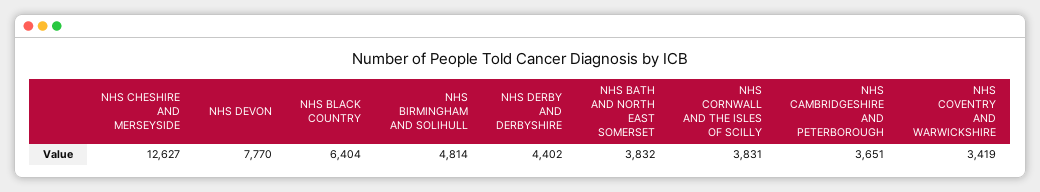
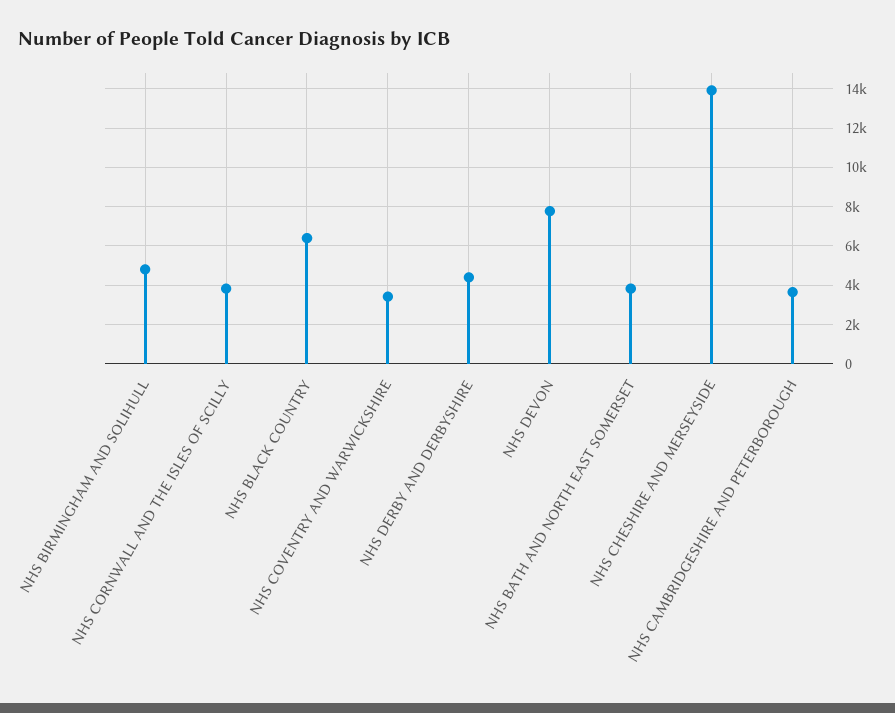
NHS CHESHIRE AND MERSEYSIDE: 12627 -> 14000

